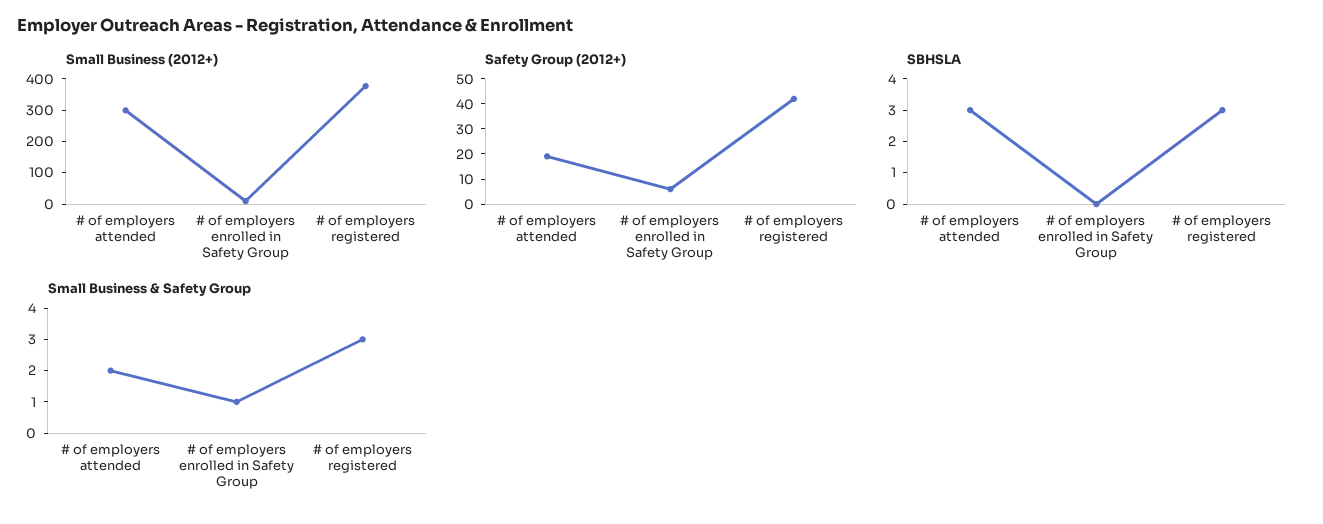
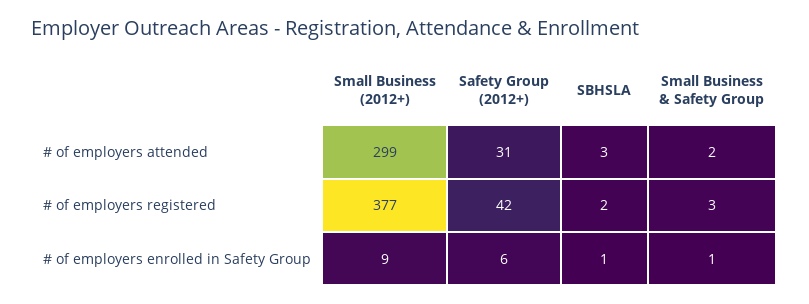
Safety Group (2012+), # of employers attended: 20 -> 31
SBHSLA, # of employers enrolled in Safety Group: 0 -> 1
SBHSLA, # of employers registered: 3 -> 2

